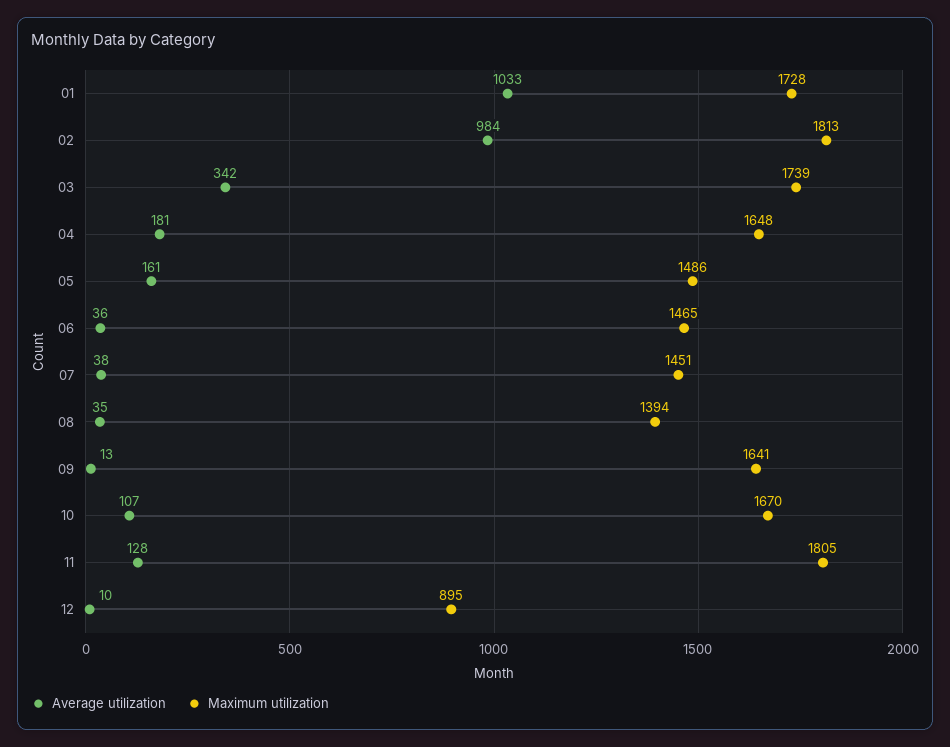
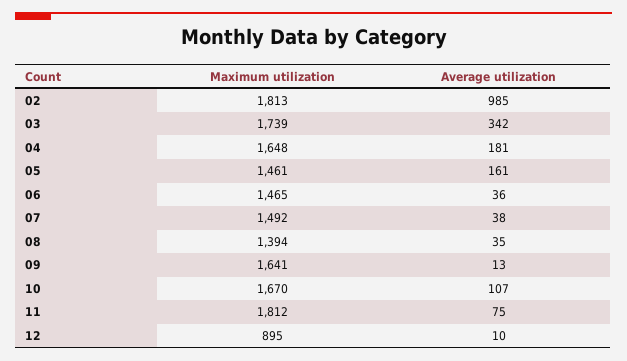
Average utilization, 01: 1033 -> none
Maximum utilization, 01: 1728 -> none
Average utilization, 02: 984 -> 985
Maximum utilization, 05: 1486 -> 1461
Maximum utilization, 07: 1451 -> 1492
Average utilization, 11: 128 -> 75
Maximum utilization, 11: 1805 -> 1812

